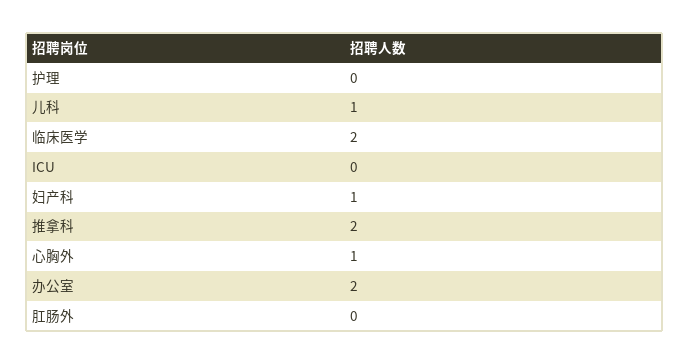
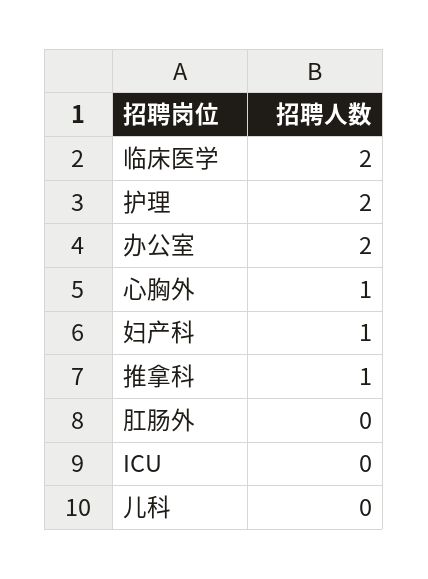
护理: 0 -> 2
儿科: 1 -> 0
推拿科: 2 -> 1

